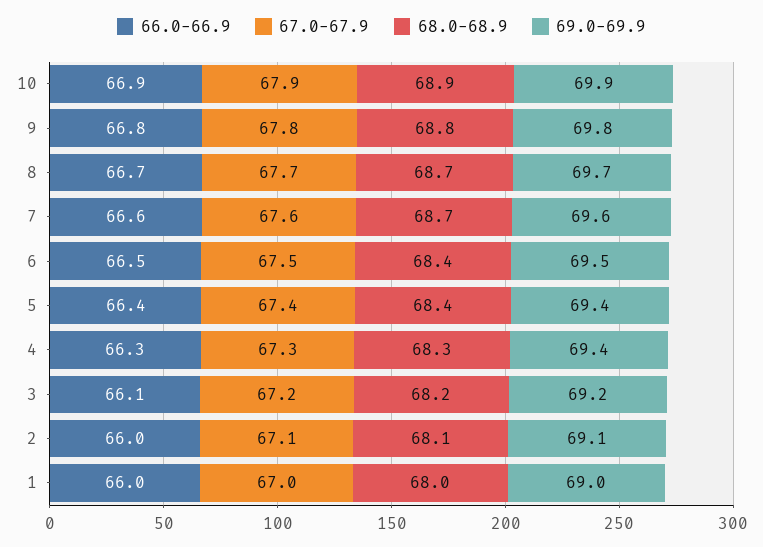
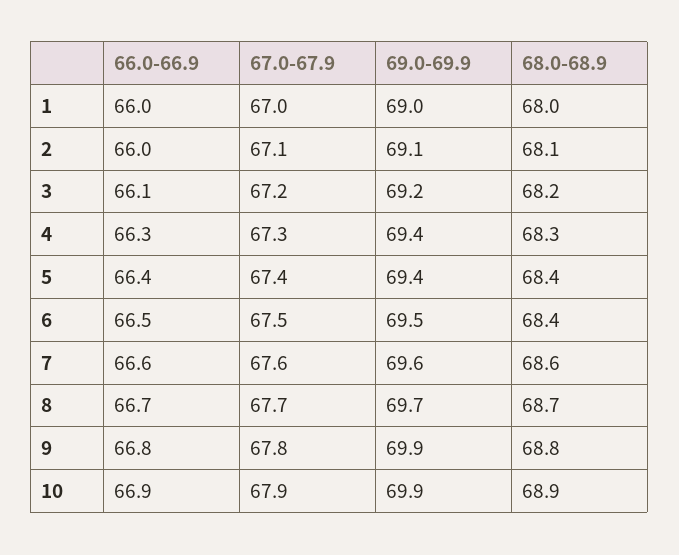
69.0-69.9, 9: 69.8 -> 69.9
68.0-68.9, 7: 68.7 -> 68.6

